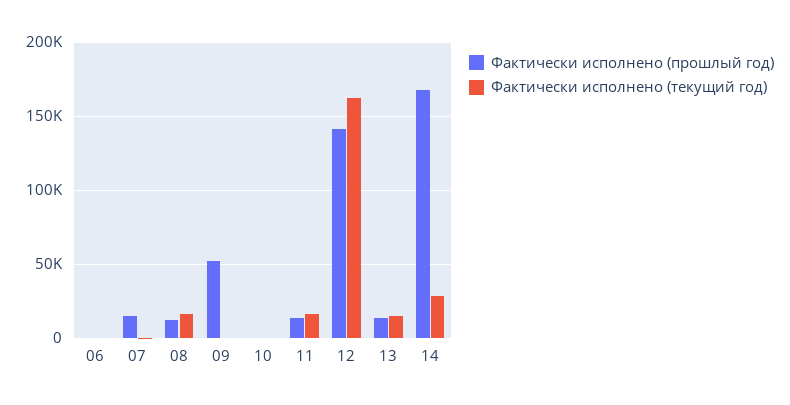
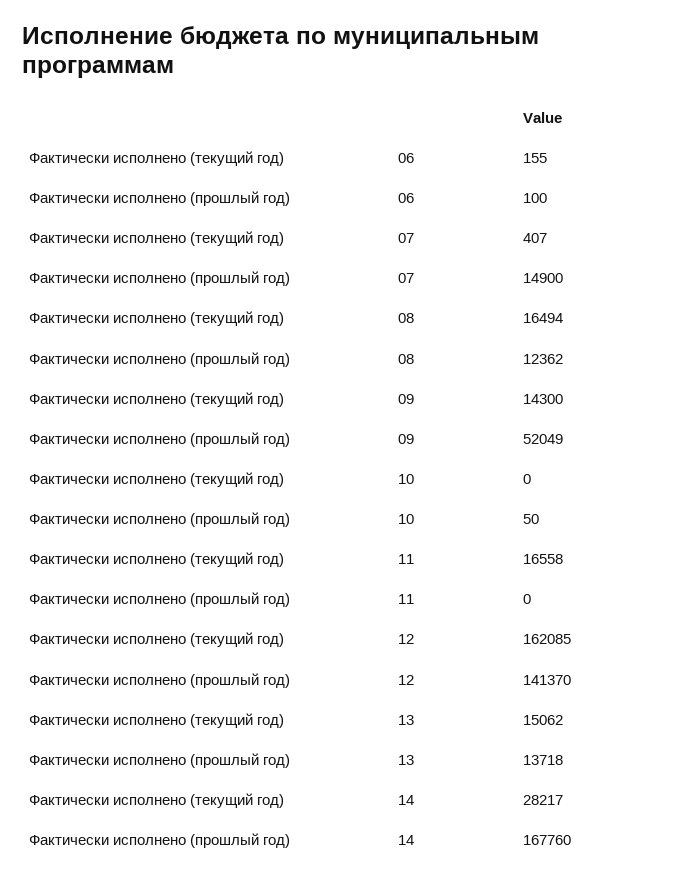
Фактически исполнено (текущий год), 09: 0 -> 14300
Фактически исполнено (прошлый год), 11: 15000 -> 0

